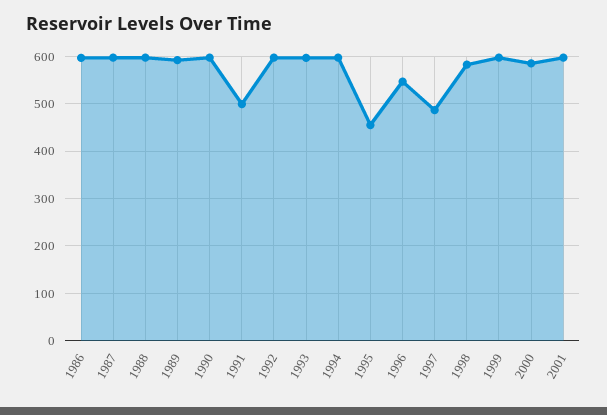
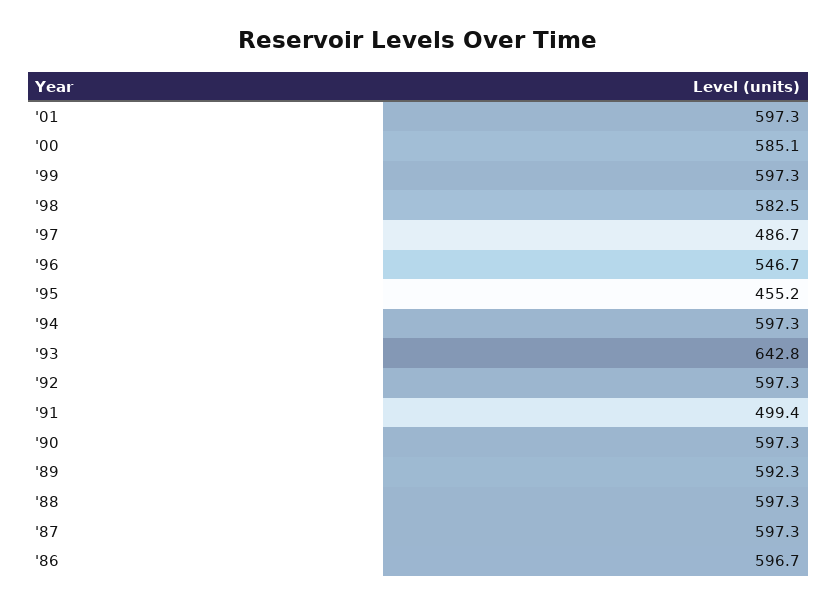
1993: 600 -> 642.8

